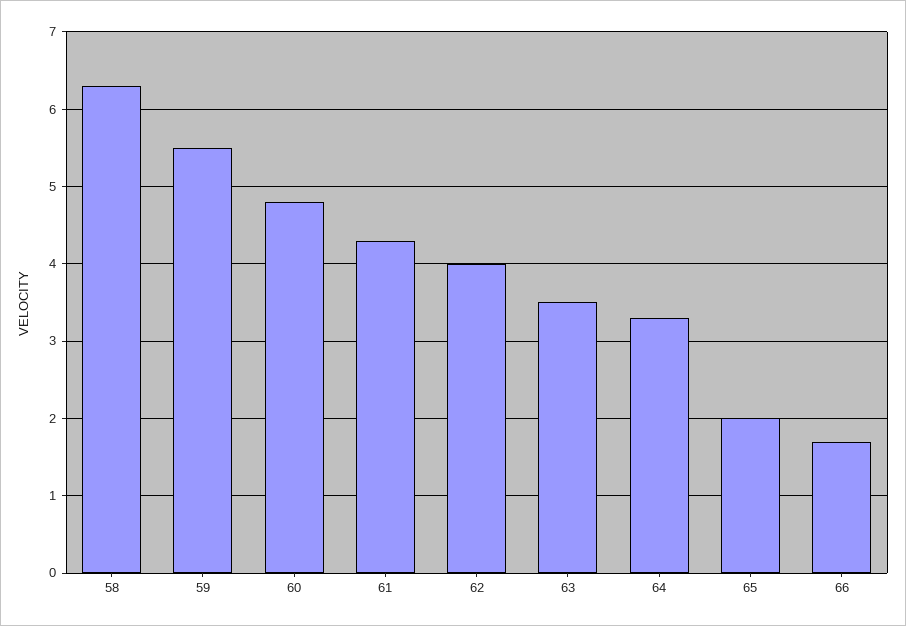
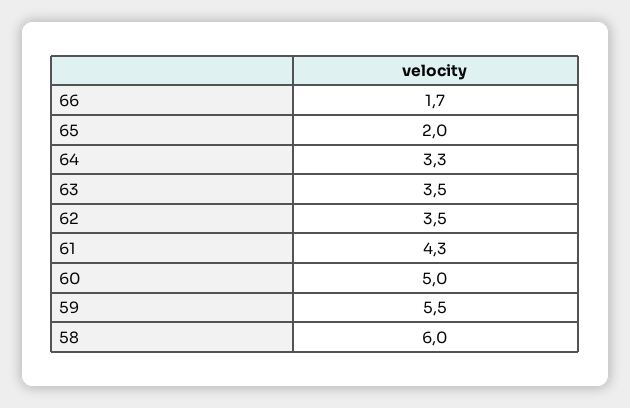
58: 6.3 -> 6
60: 4.8 -> 5
62: 4 -> 3.5

